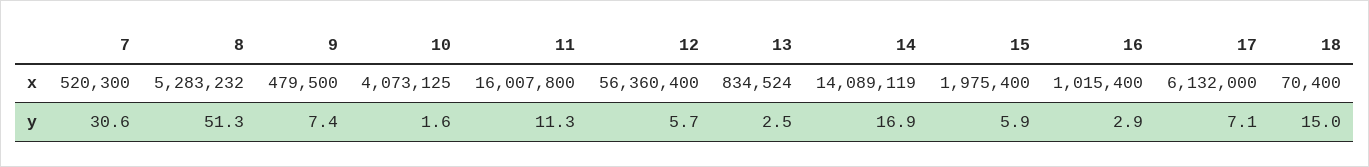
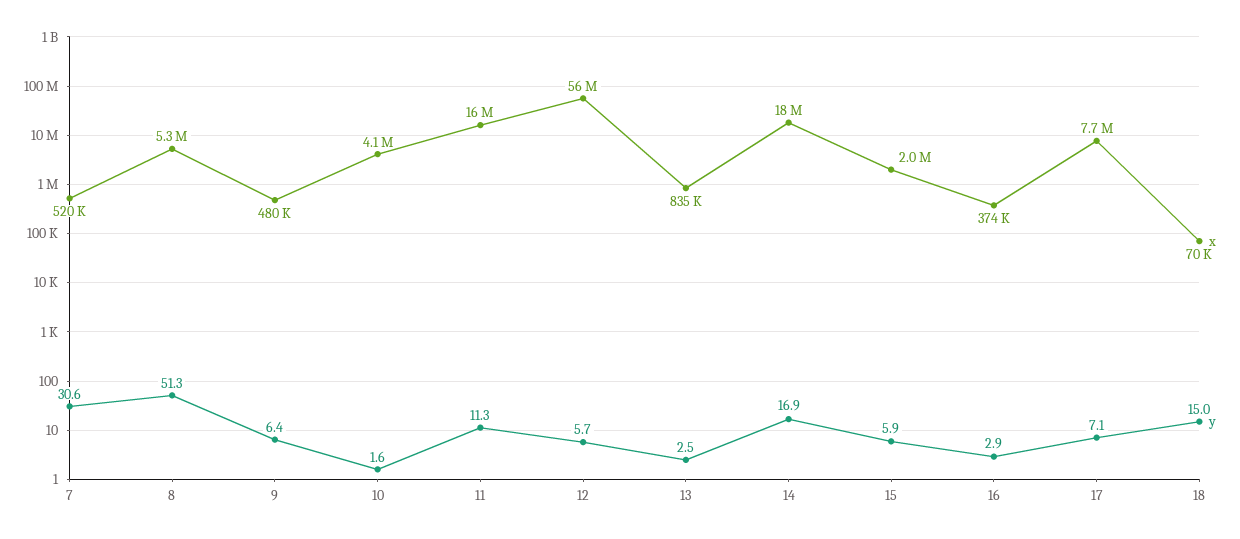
x, 14: 14089119 -> 18000000
x, 16: 1015400 -> 374000
x, 17: 6132000 -> 7700000
y, 9: 7.4 -> 6.4

